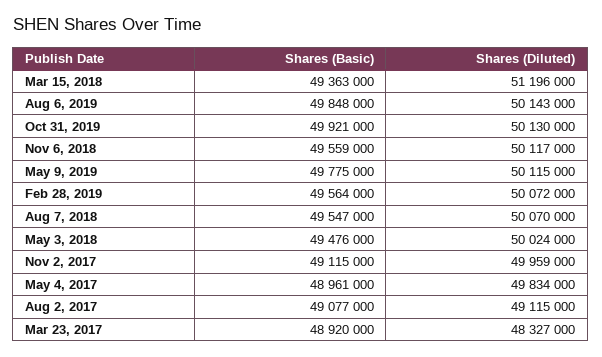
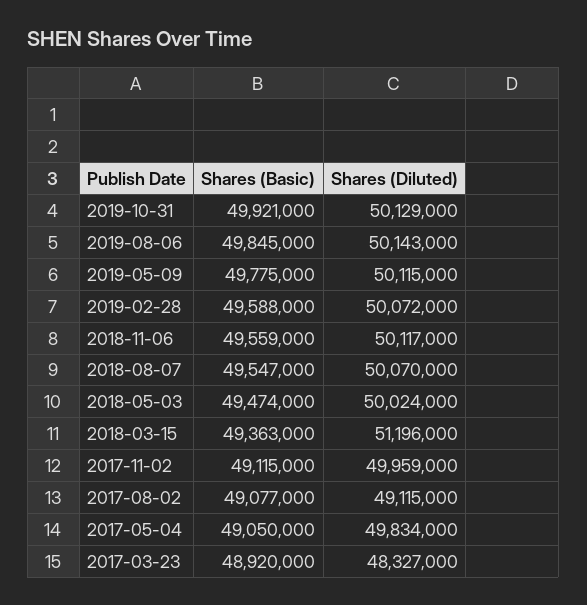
Shares (Basic), Aug 6, 2019: 49848000 -> 49845000
Shares (Diluted), Oct 31, 2019: 50130000 -> 50129000
Shares (Basic), Feb 28, 2019: 49564000 -> 49588000
Shares (Basic), May 3, 2018: 49476000 -> 49474000
Shares (Basic), May 4, 2017: 48961000 -> 49050000

